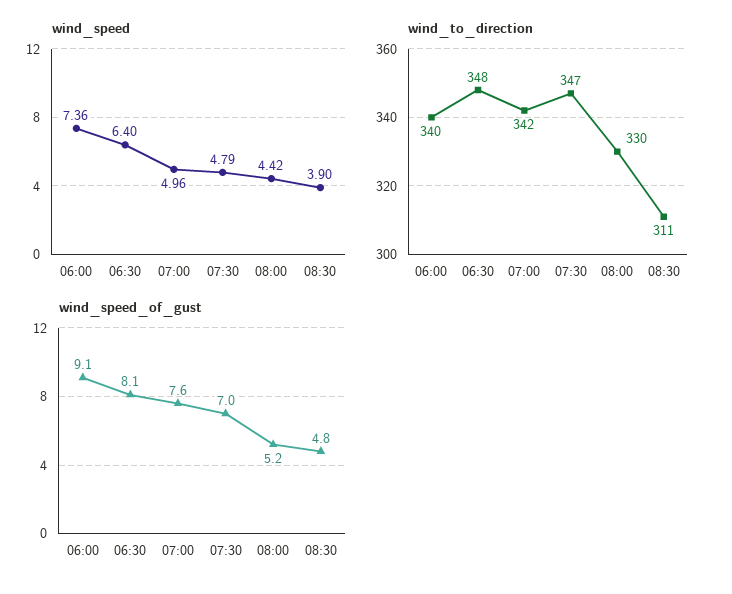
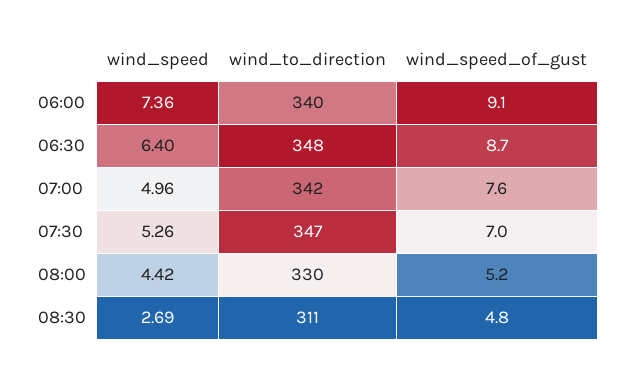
wind_speed, 07:30: 4.79 -> 5.26
wind_speed, 08:30: 3.9 -> 2.69
wind_speed_of_gust, 06:30: 8.1 -> 8.7

